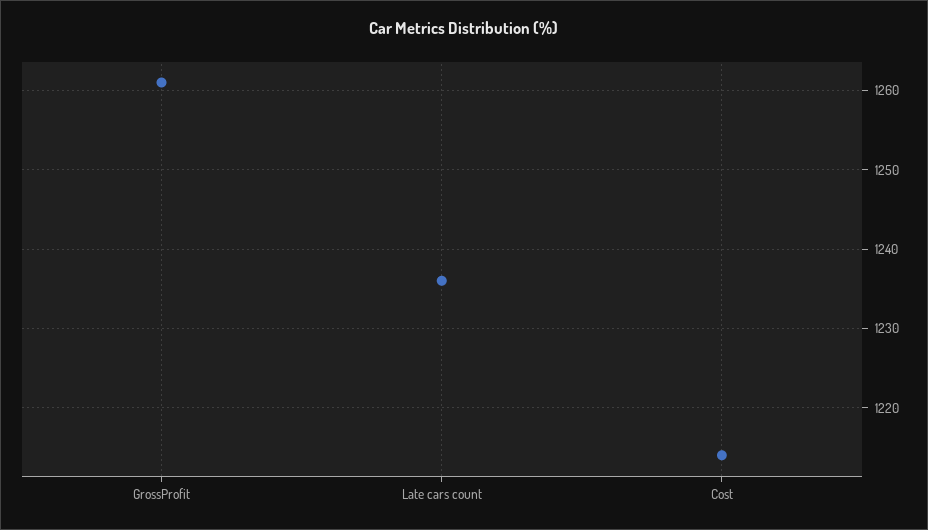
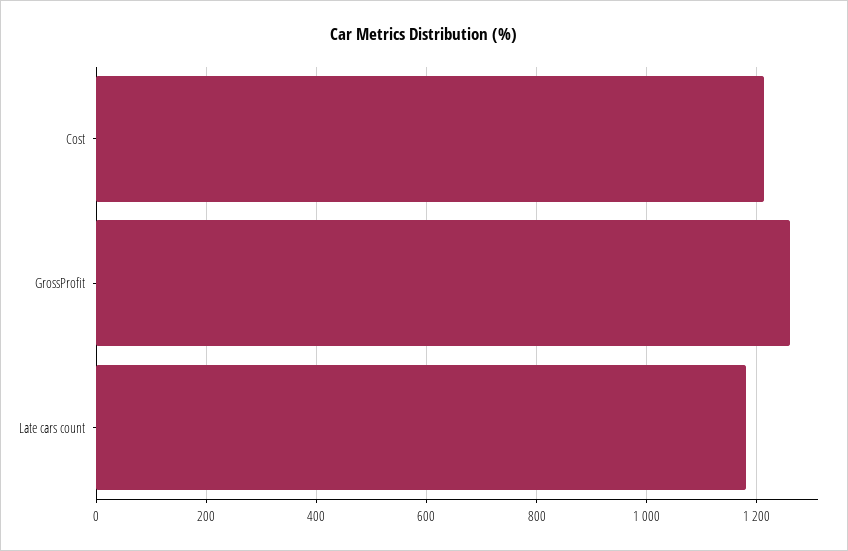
Late cars count: 1236 -> 1180

